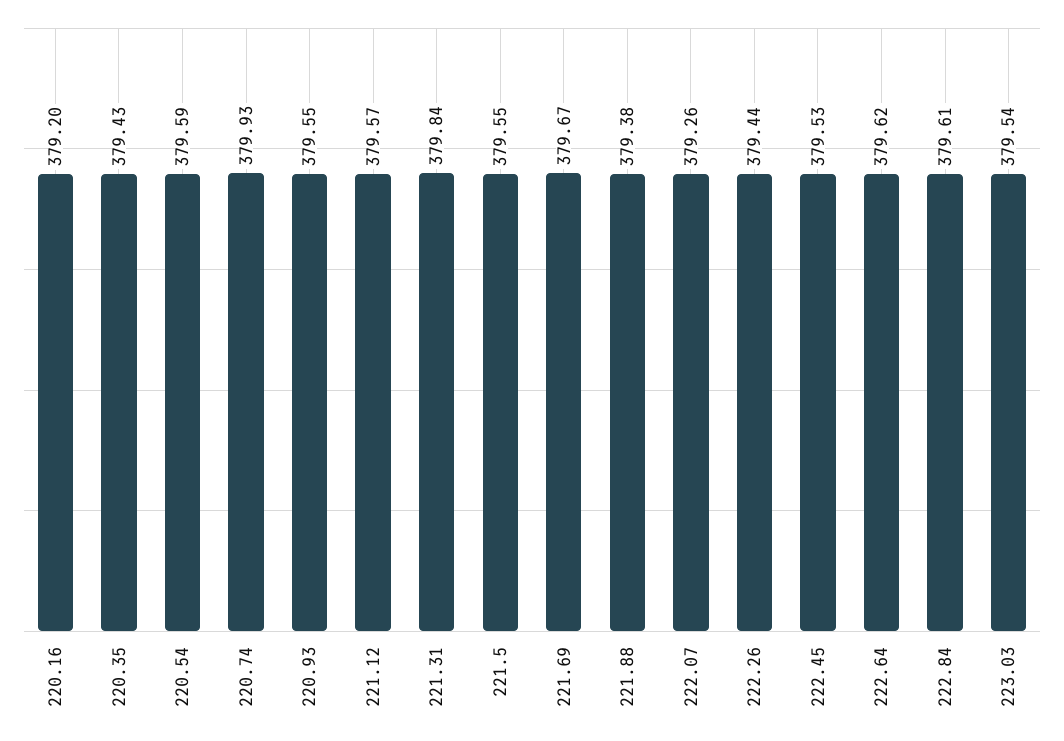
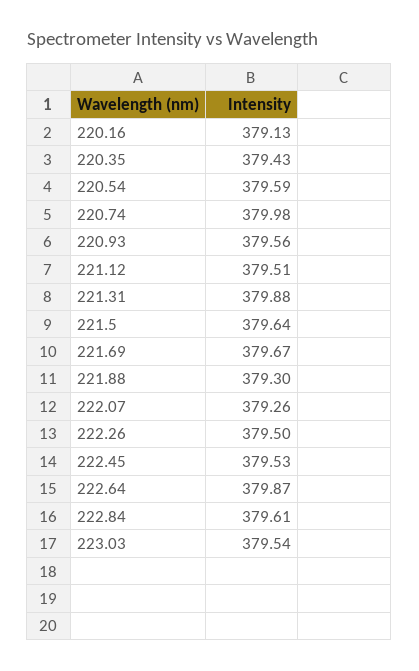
220.16: 379.2 -> 379.13
220.74: 379.93 -> 379.98
220.93: 379.55 -> 379.56
221.12: 379.57 -> 379.51
221.31: 379.84 -> 379.88
221.5: 379.55 -> 379.64
221.88: 379.38 -> 379.3
222.26: 379.44 -> 379.5
222.64: 379.62 -> 379.87

